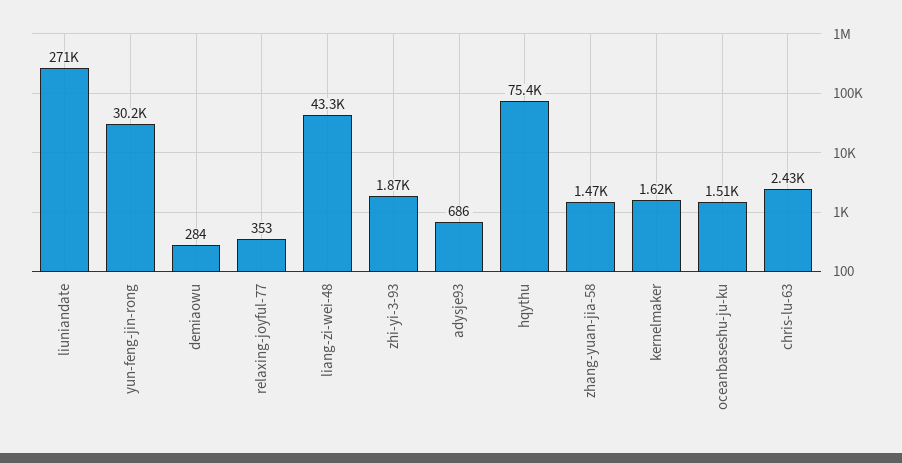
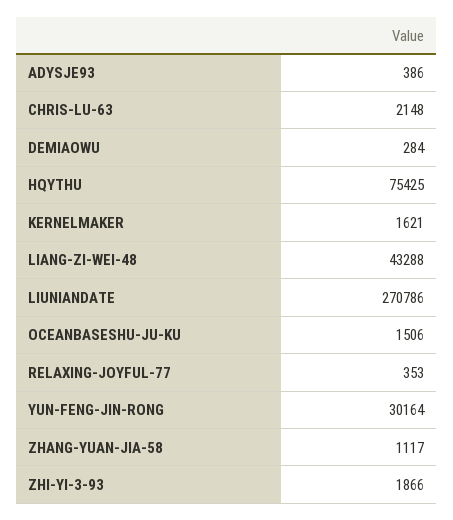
adysje93: 686 -> 386
zhang-yuan-jia-58: 1470 -> 1117
chris-lu-63: 2430 -> 2148

